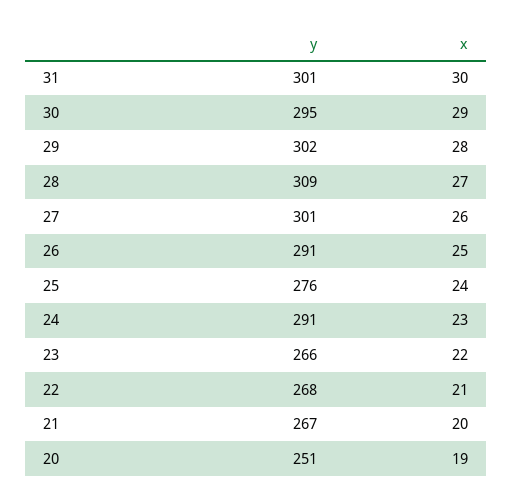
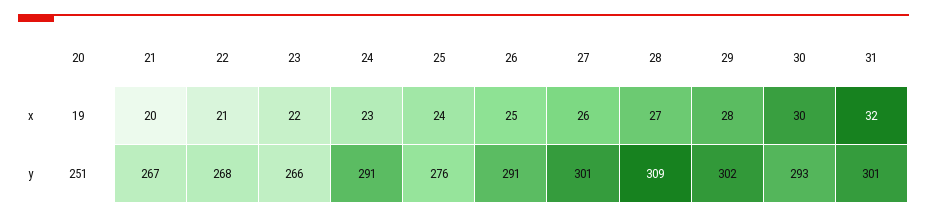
x, 31: 30 -> 32
y, 30: 295 -> 293
x, 30: 29 -> 30

